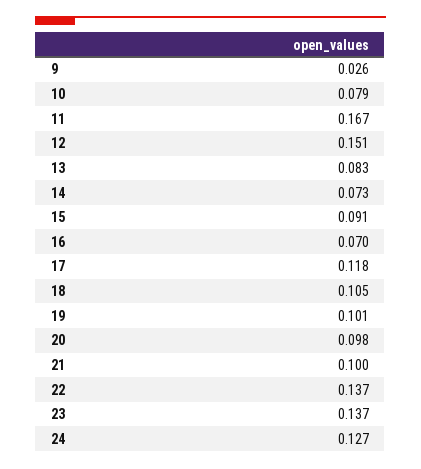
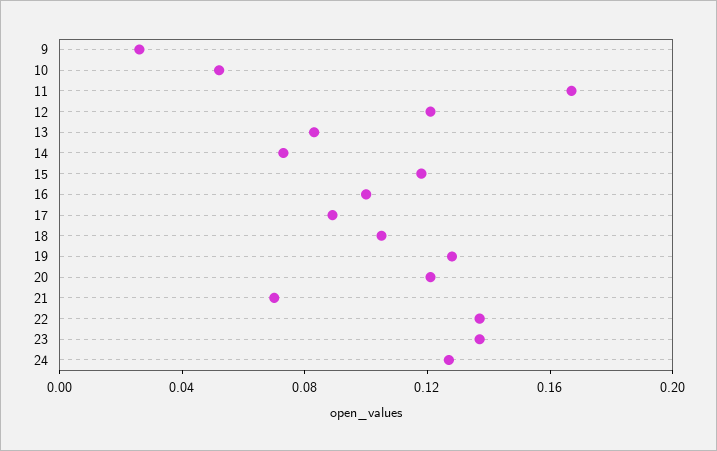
10: 0.079 -> 0.05
12: 0.151 -> 0.12
15: 0.091 -> 0.12
16: 0.07 -> 0.1
17: 0.118 -> 0.09
19: 0.101 -> 0.13
20: 0.098 -> 0.12
21: 0.1 -> 0.07

